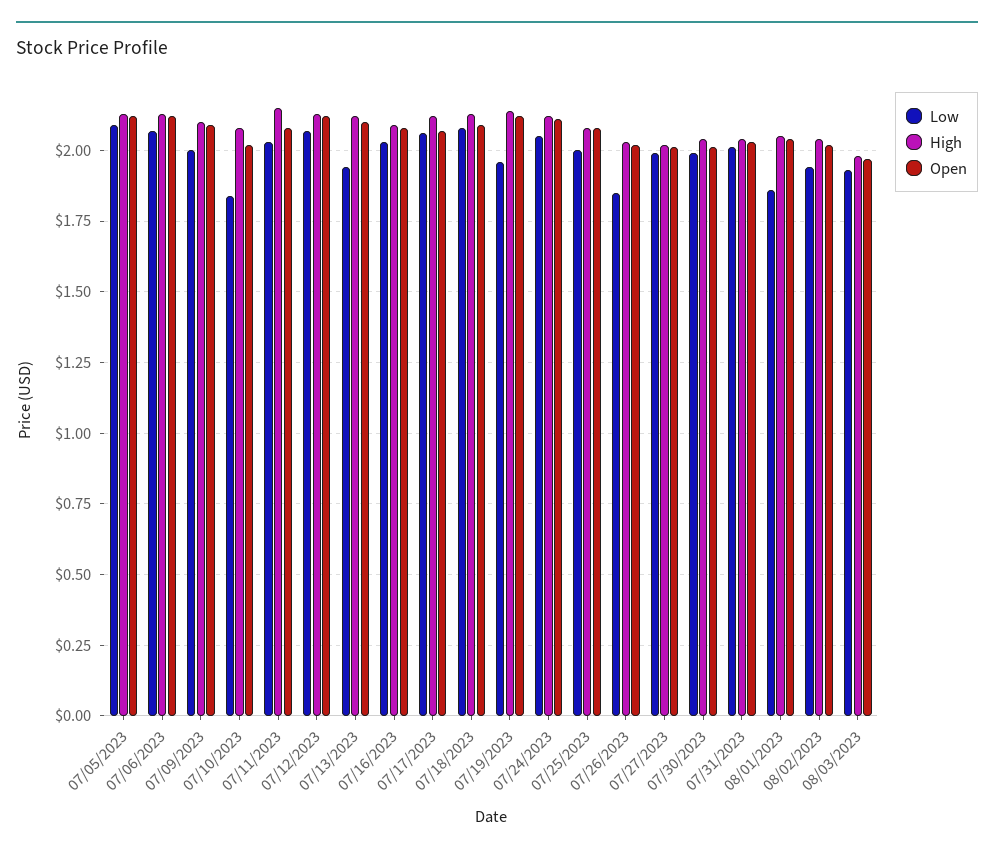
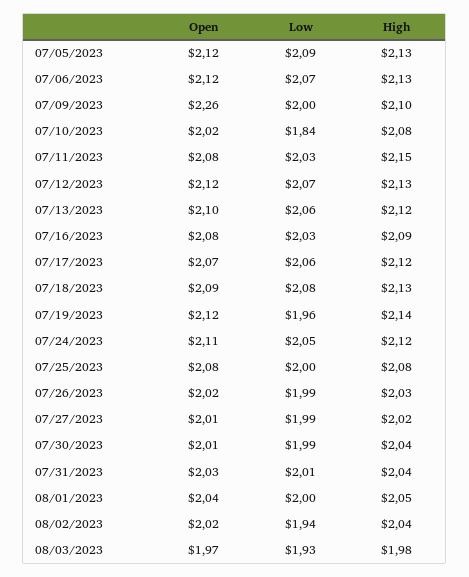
Open, 07/09/2023: 2.1 -> 2.26
Low, 07/13/2023: 1.95 -> 2.06
Low, 07/26/2023: 1.85 -> 1.99
Low, 08/01/2023: 1.85 -> 2

